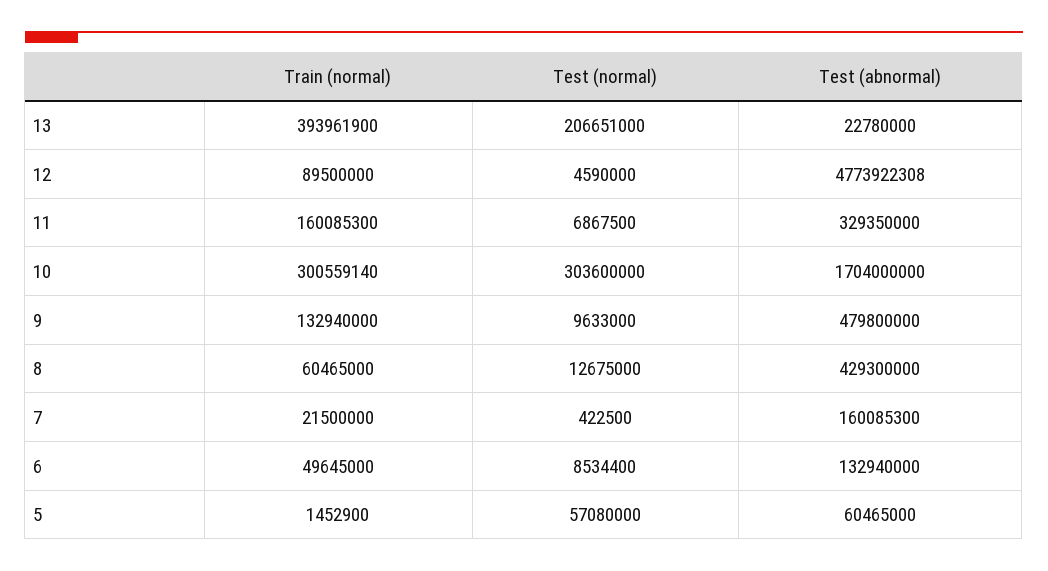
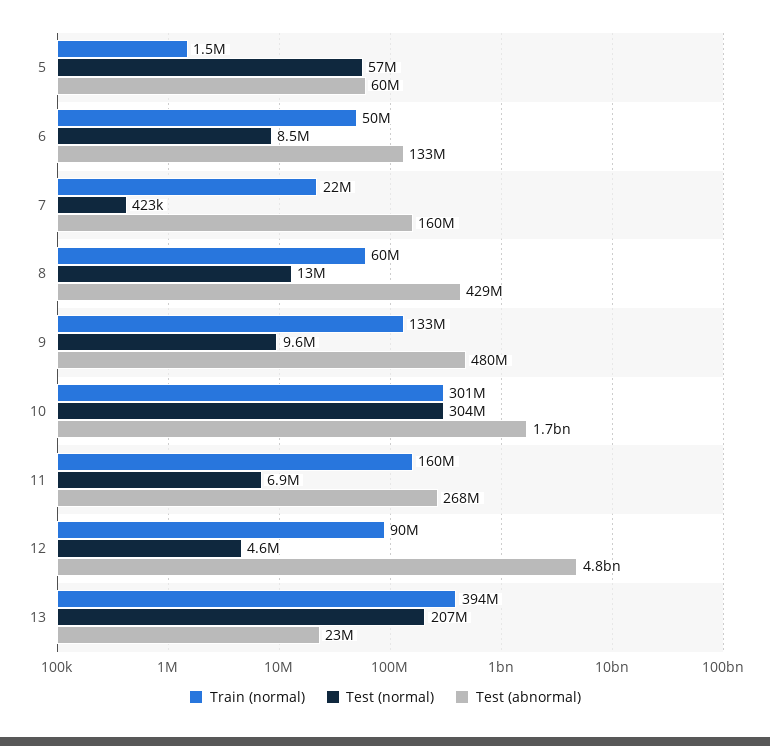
Test (abnormal), 11: 329350000 -> 268000000

